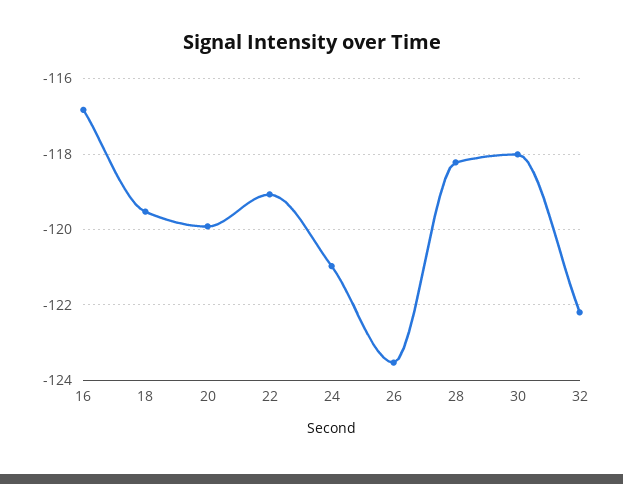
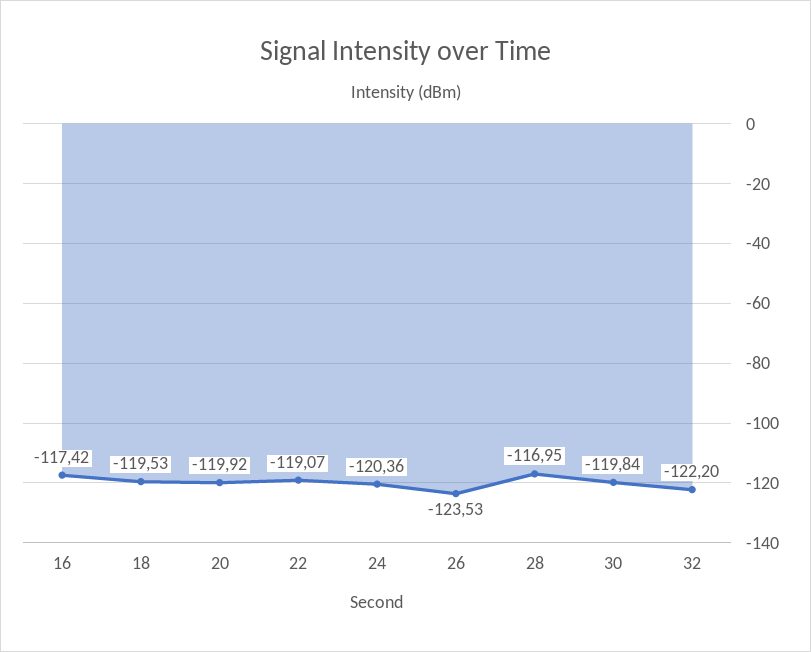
16: -116.8 -> -117.42
24: -121 -> -120.36
28: -118.2 -> -116.95
30: -118 -> -119.84

